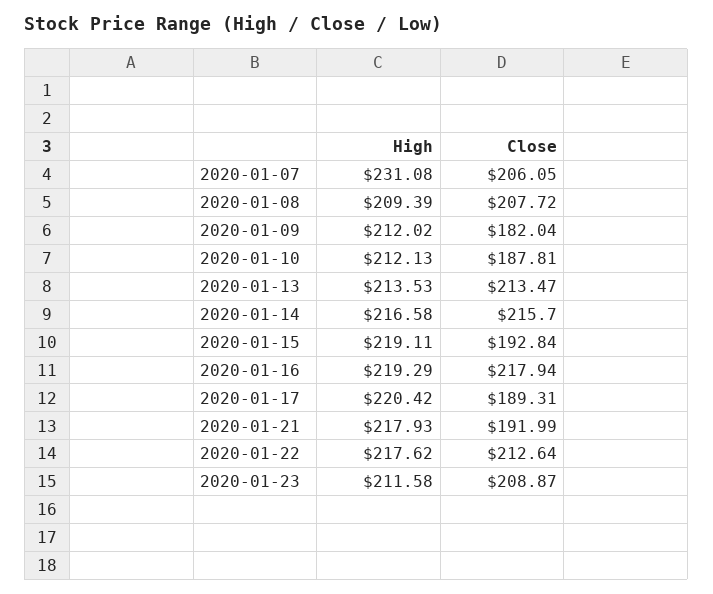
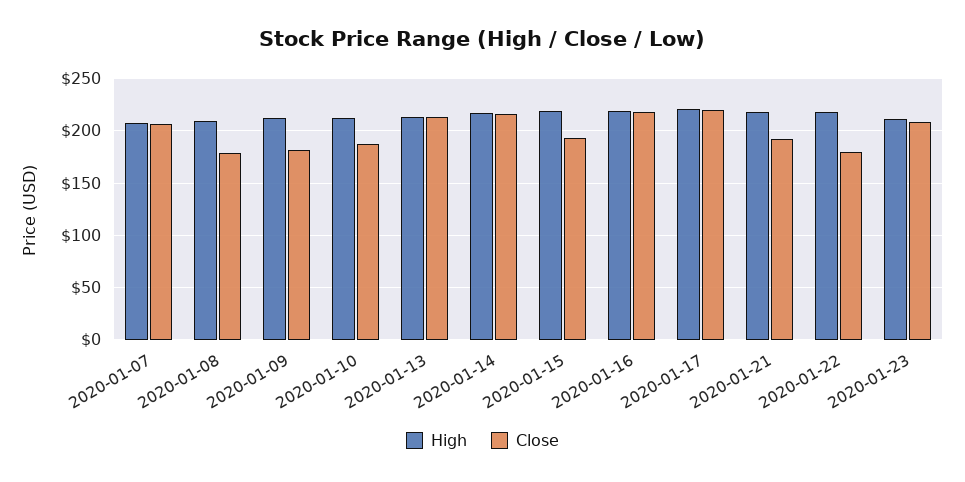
High, 2020-01-07: 231.08 -> 210
Close, 2020-01-08: 207.72 -> 180
Close, 2020-01-17: 189.31 -> 220
Close, 2020-01-22: 212.64 -> 180

